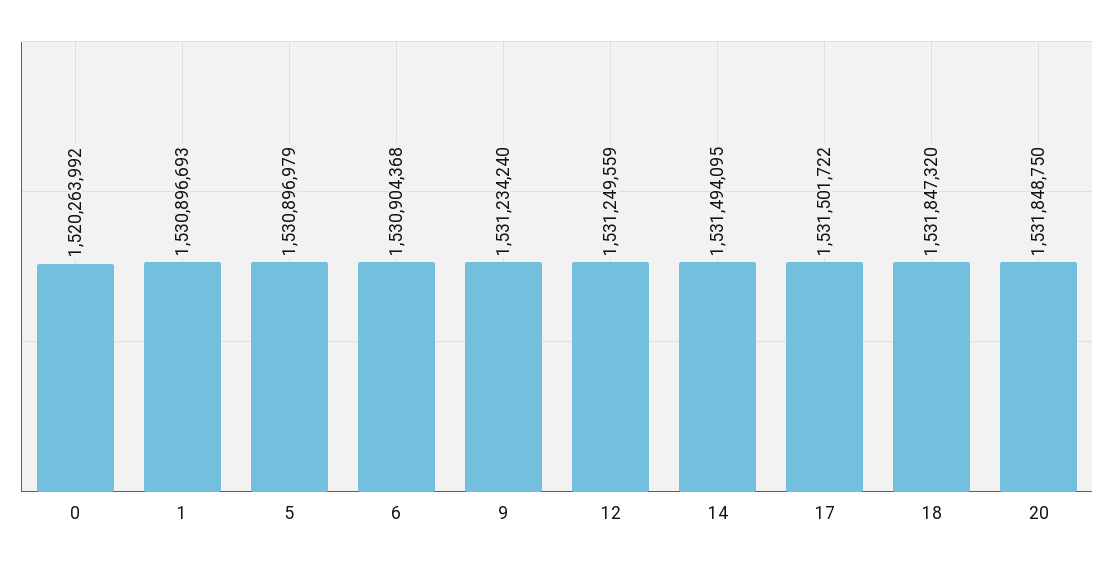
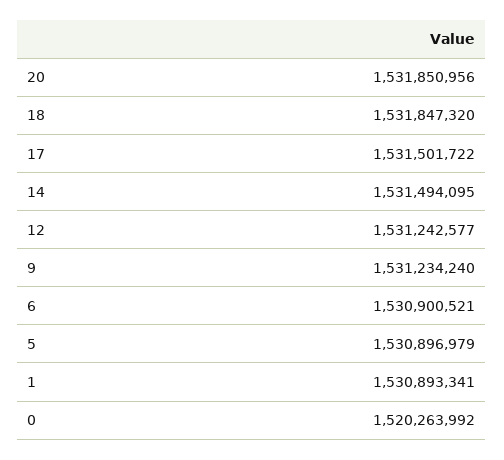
1: 1530896693 -> 1530893341
6: 1530904368 -> 1530900521
12: 1531249559 -> 1531242577
20: 1531848750 -> 1531850956

